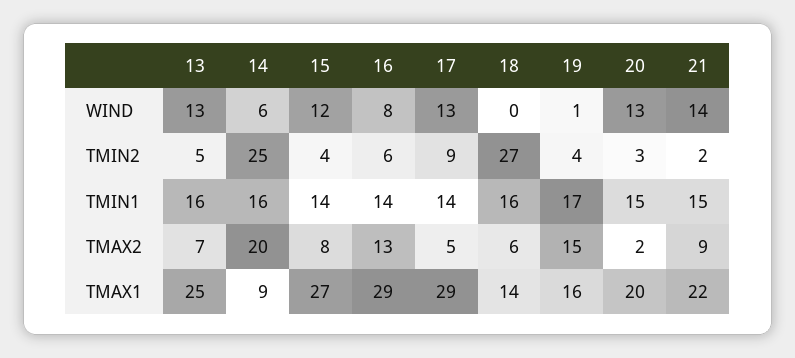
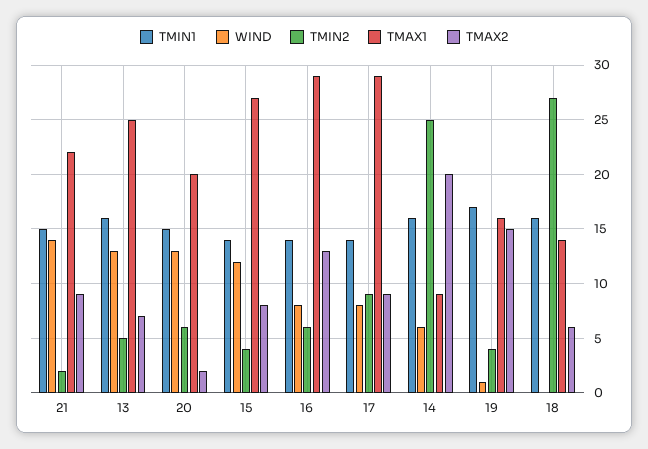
WIND, 17: 13 -> 8
TMIN2, 20: 3 -> 6
TMAX2, 17: 5 -> 9

